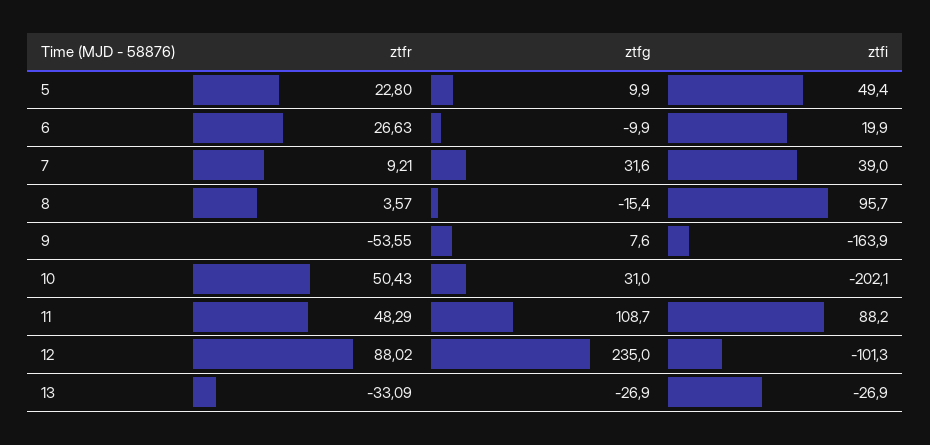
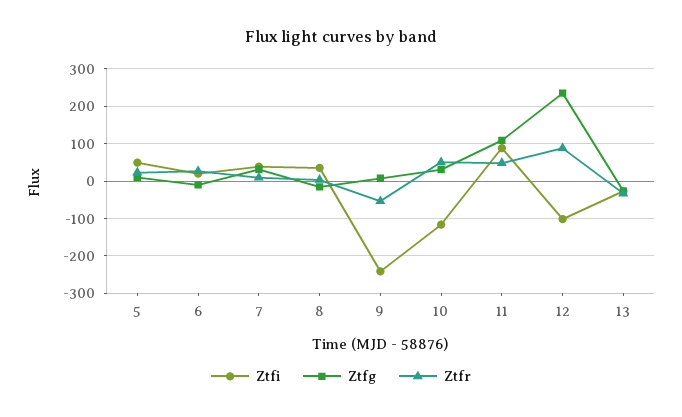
ztfi, 8: 95.7 -> 40
ztfi, 9: -163.9 -> -240
ztfi, 10: -202.1 -> -120

